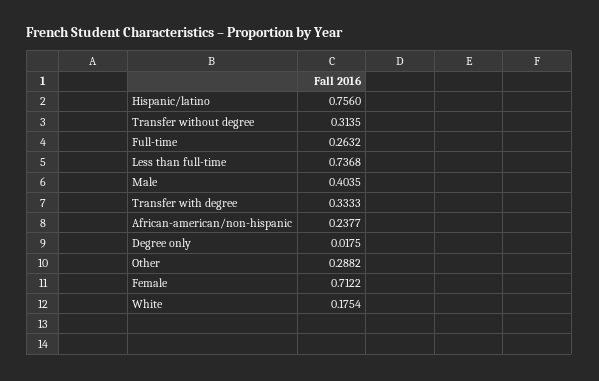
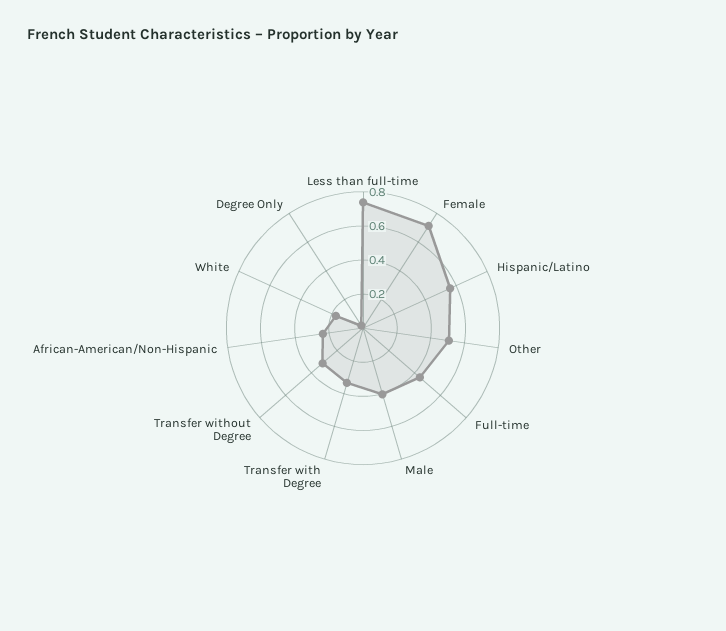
Hispanic/latino: 0.756 -> 0.55
Full-time: 0.2632 -> 0.45
Other: 0.2882 -> 0.5

